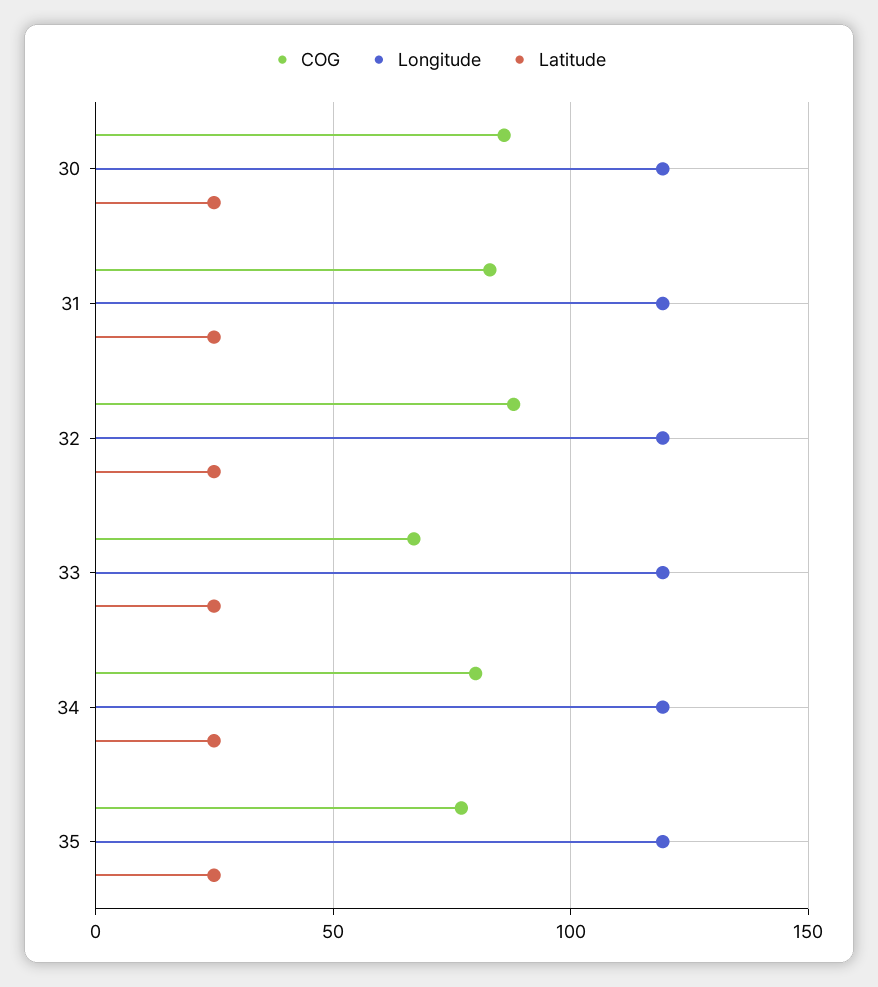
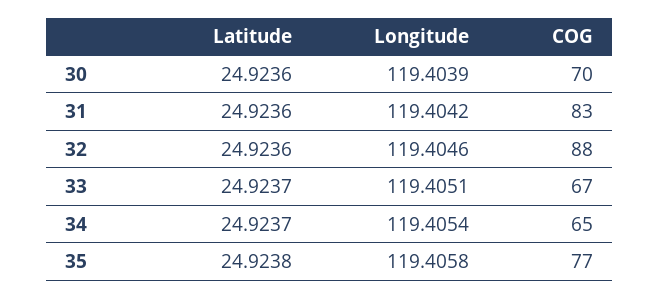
COG, 30: 85 -> 70
COG, 34: 80 -> 65

